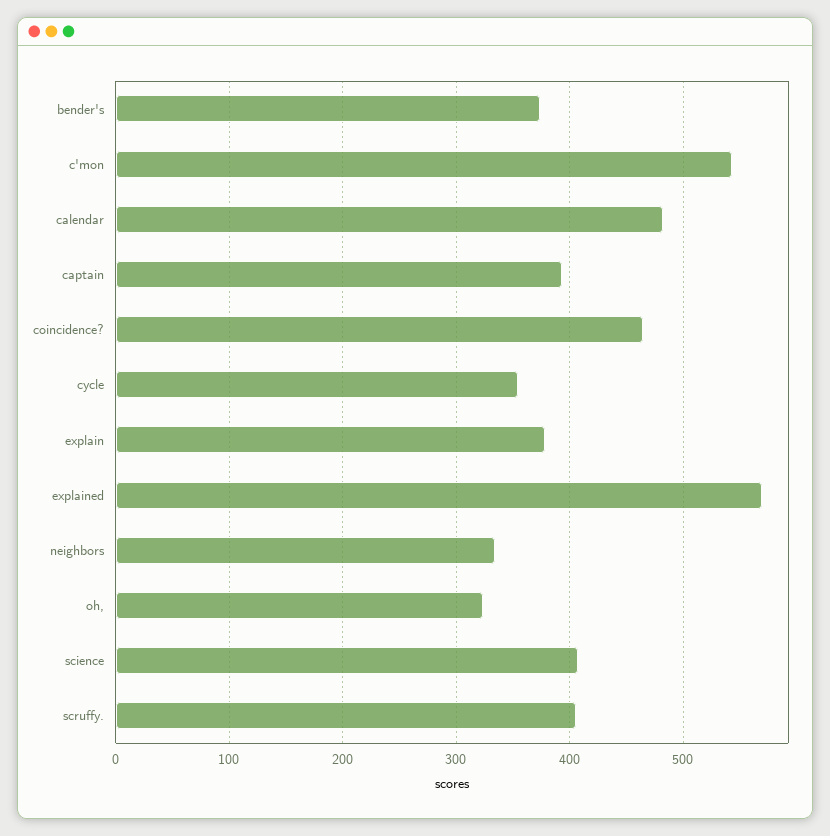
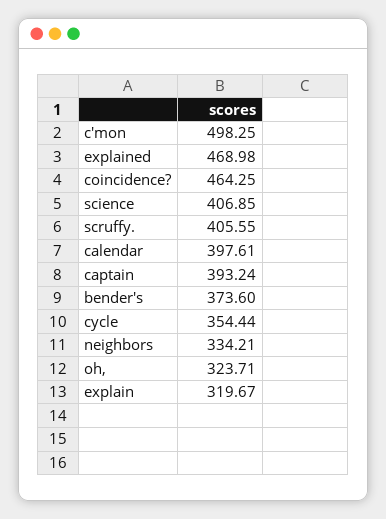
c'mon: 540 -> 498.25
calendar: 480 -> 397.61
explain: 380 -> 319.67
explained: 570 -> 468.98

